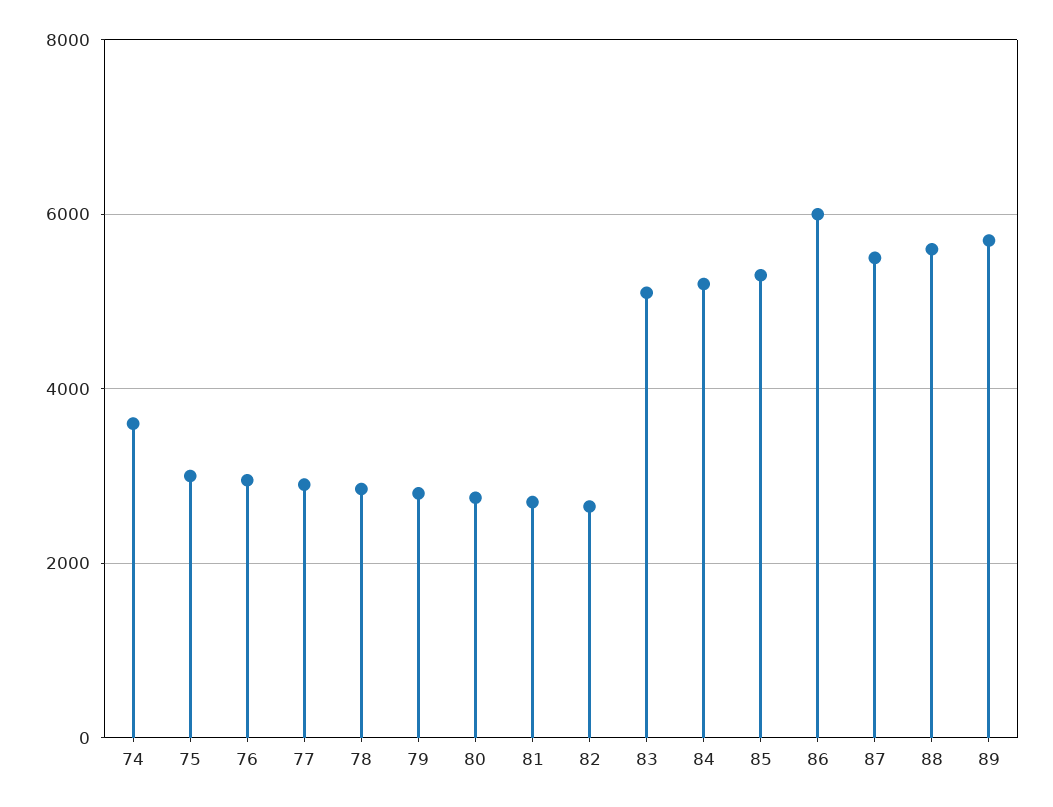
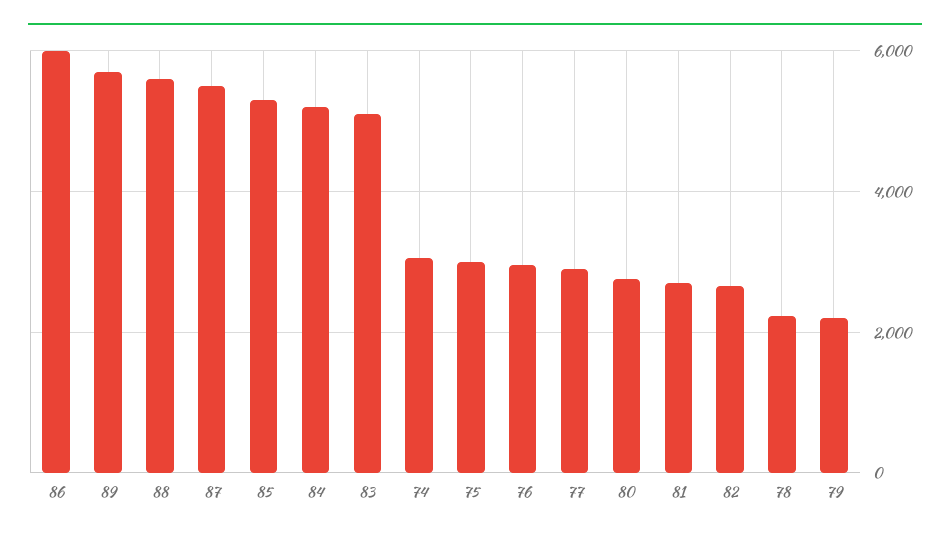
74: 3600 -> 3000
78: 2800 -> 2200
79: 2800 -> 2200

